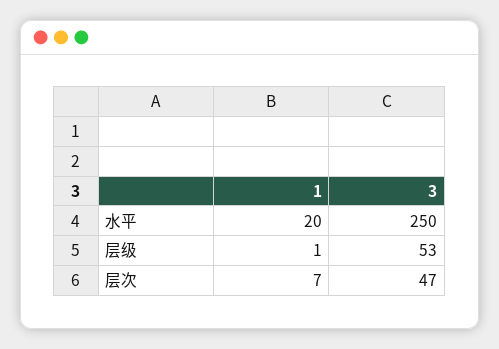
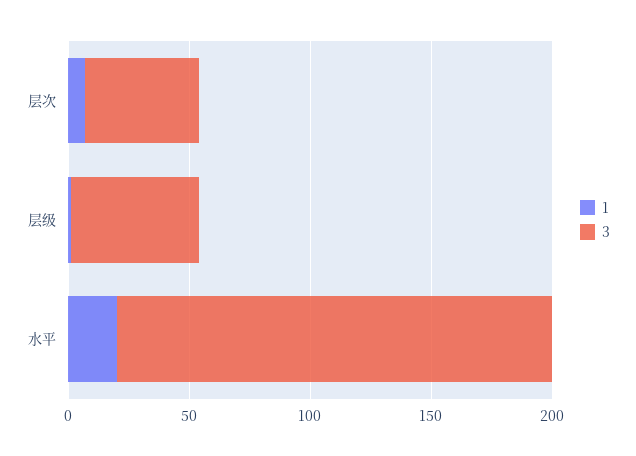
3, 水平: 250 -> 180

